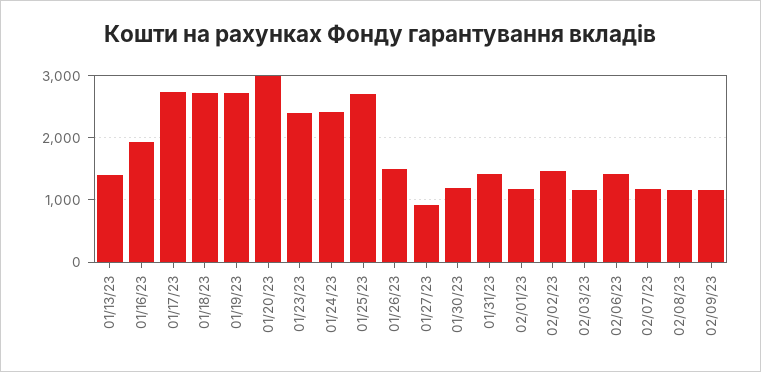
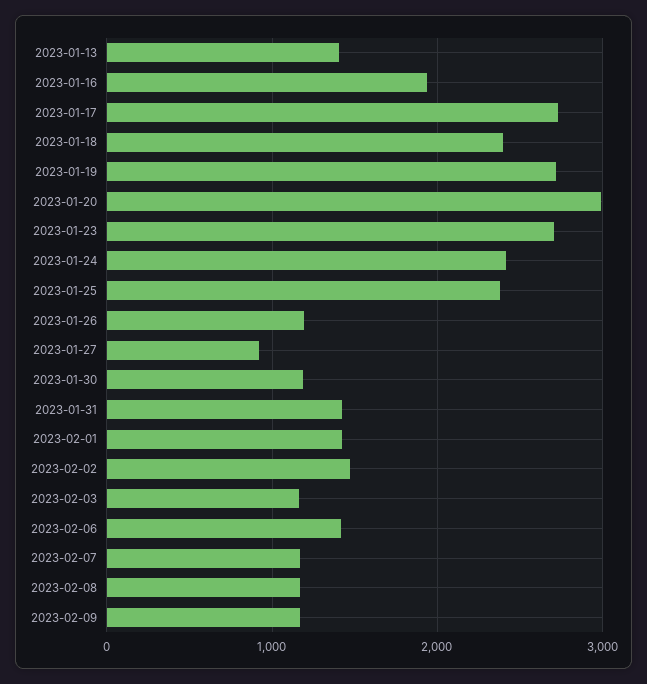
01/18/23: 2700 -> 2400
01/23/23: 2400 -> 2700
01/25/23: 2700 -> 2400
01/26/23: 1500 -> 1200
02/01/23: 1200 -> 1400

